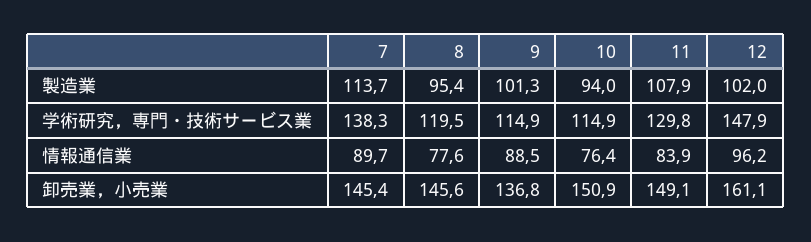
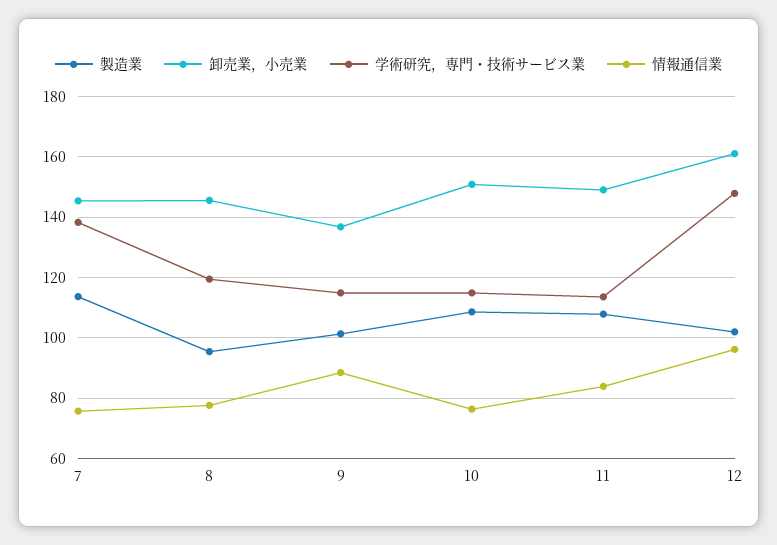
製造業, 10: 94 -> 108
学術研究，専門・技術サービス業, 11: 129.8 -> 114
情報通信業, 7: 89.7 -> 76

